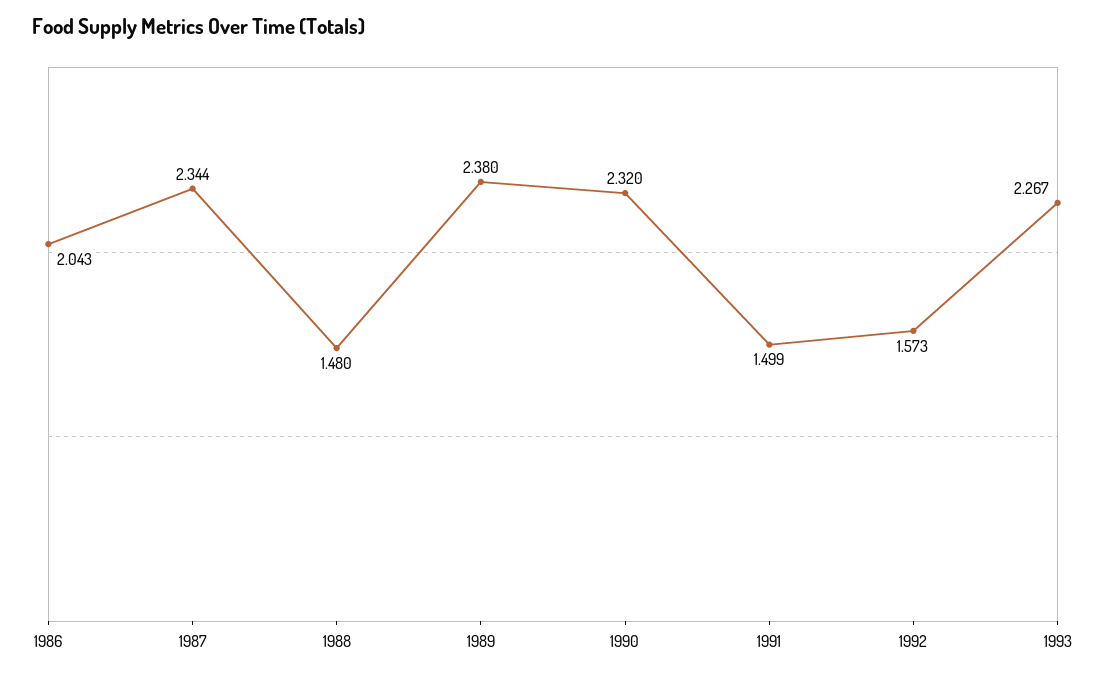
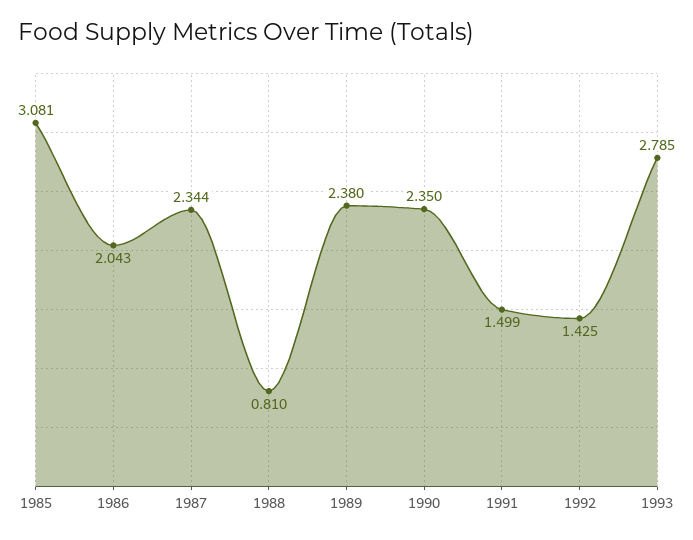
1988: 1.48 -> 0.81
1990: 2.32 -> 2.35
1992: 1.573 -> 1.425
1993: 2.267 -> 2.785
1985: none -> 3.081

